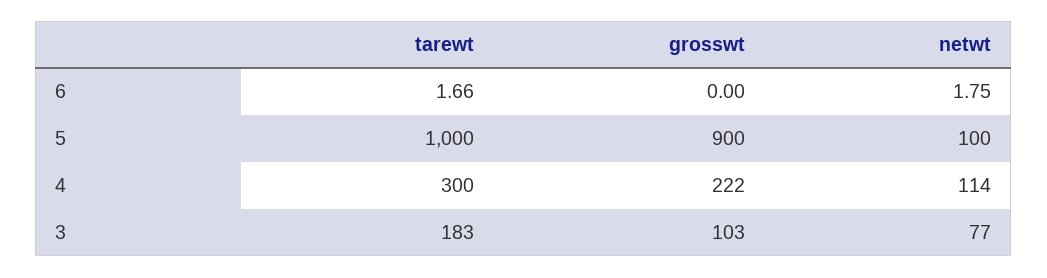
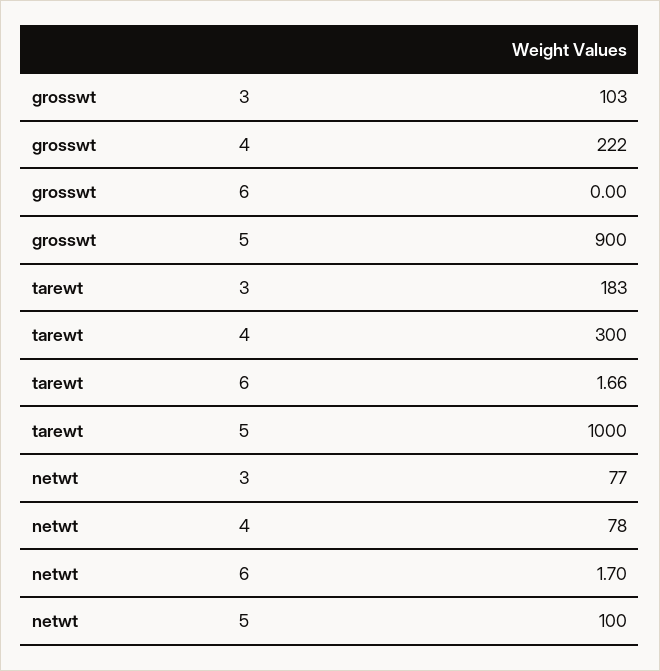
netwt, 6: 1.75 -> 1.7
netwt, 4: 114 -> 78

